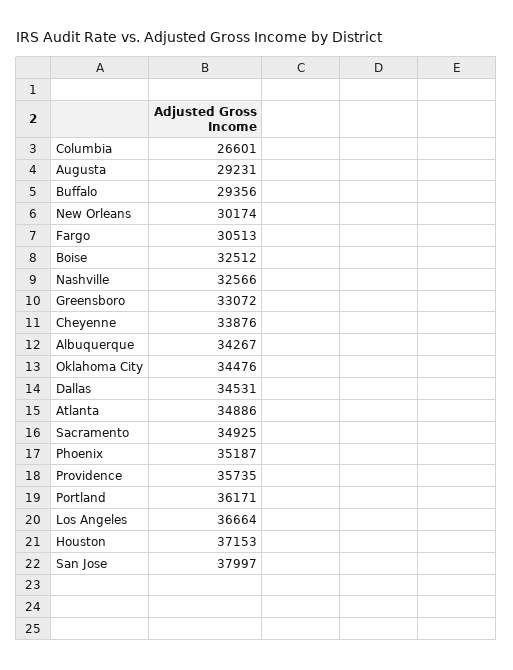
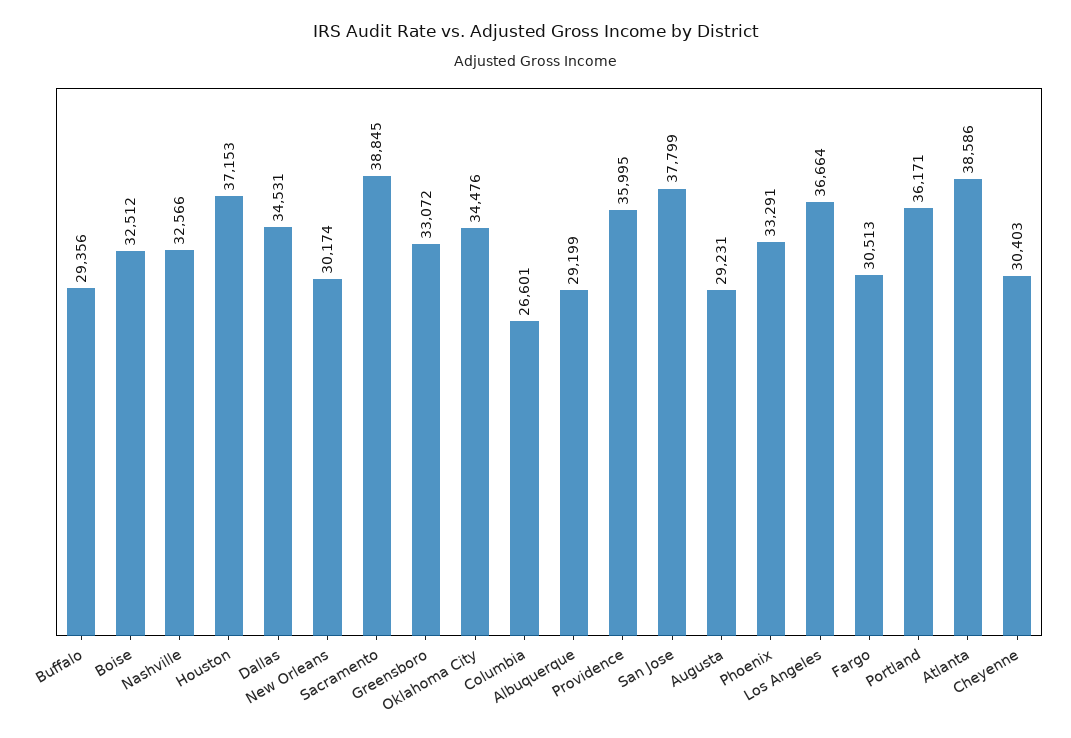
Cheyenne: 33876 -> 30403
Albuquerque: 34267 -> 29199
Atlanta: 34886 -> 38586
Sacramento: 34925 -> 38845
Phoenix: 35187 -> 33291
Providence: 35735 -> 35995
San Jose: 37997 -> 37799

